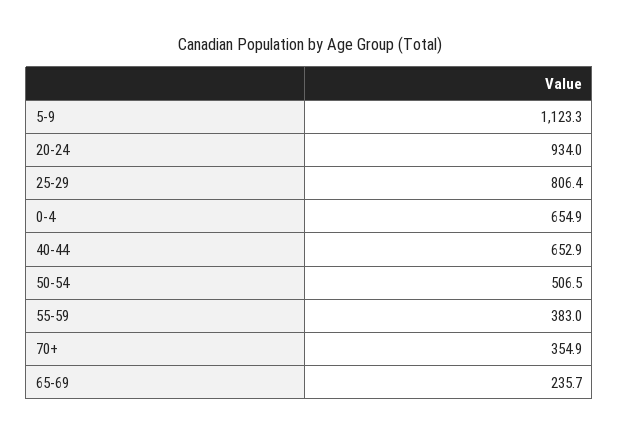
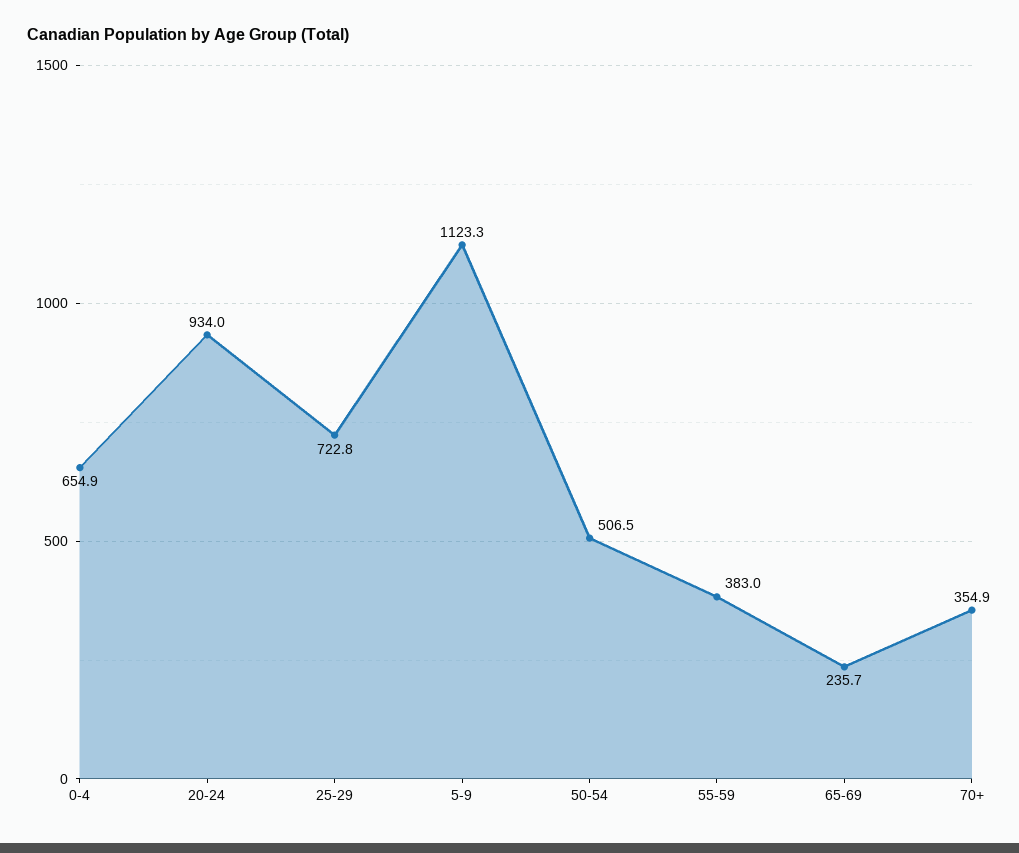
25-29: 806.4 -> 722.8
40-44: 652.9 -> none

